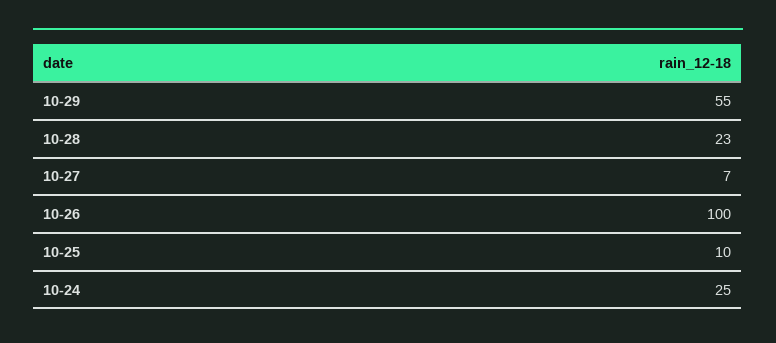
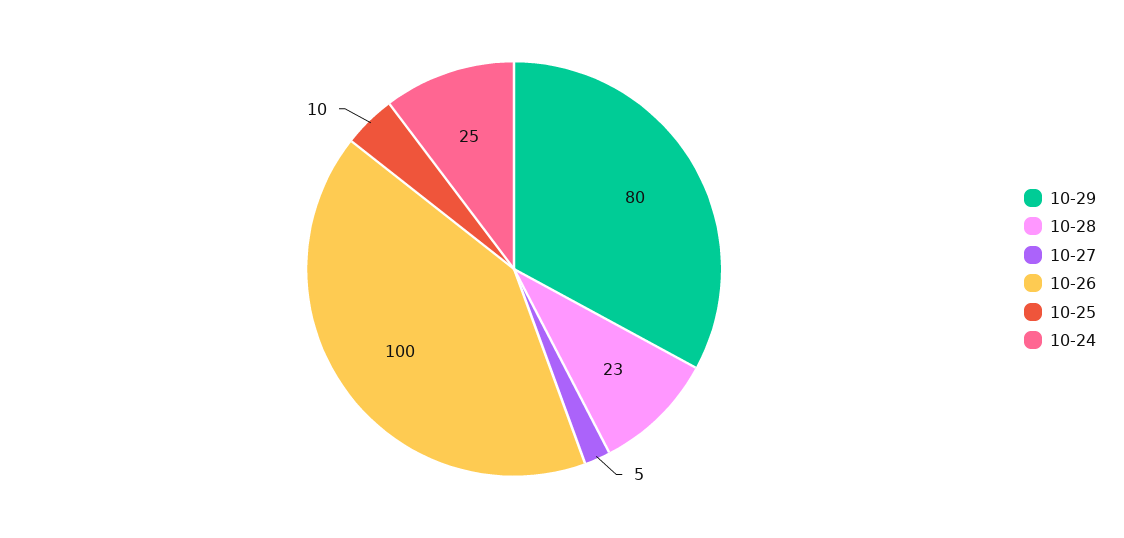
10-29: 55 -> 80
10-27: 7 -> 5

